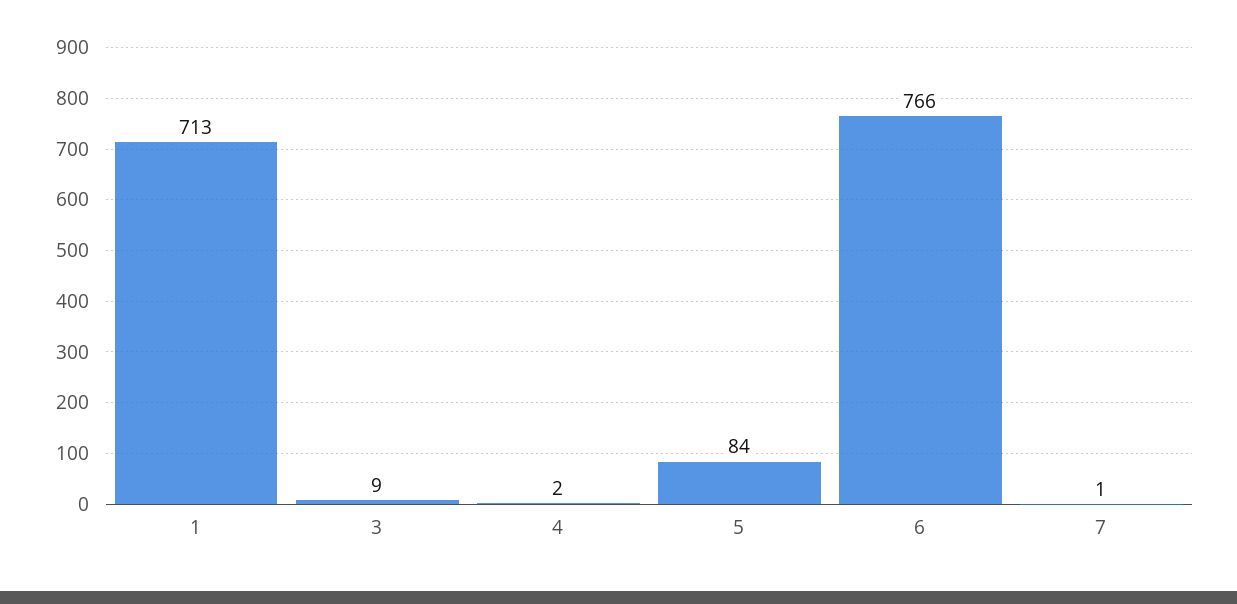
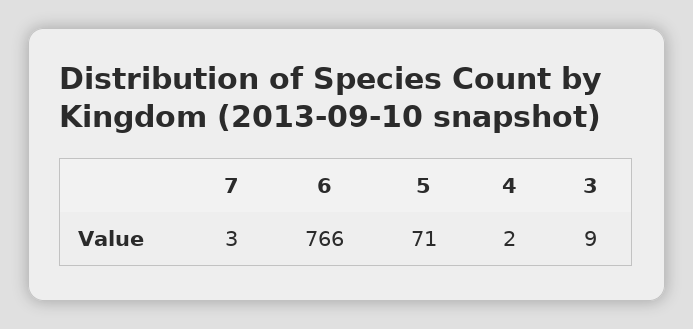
1: 713 -> none
5: 84 -> 71
7: 1 -> 3

